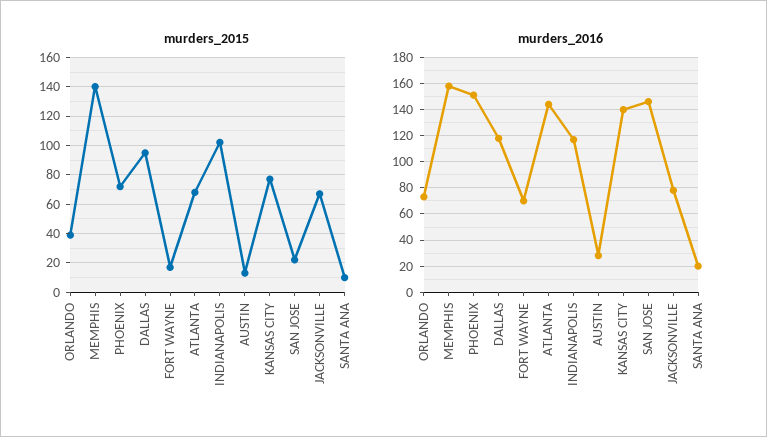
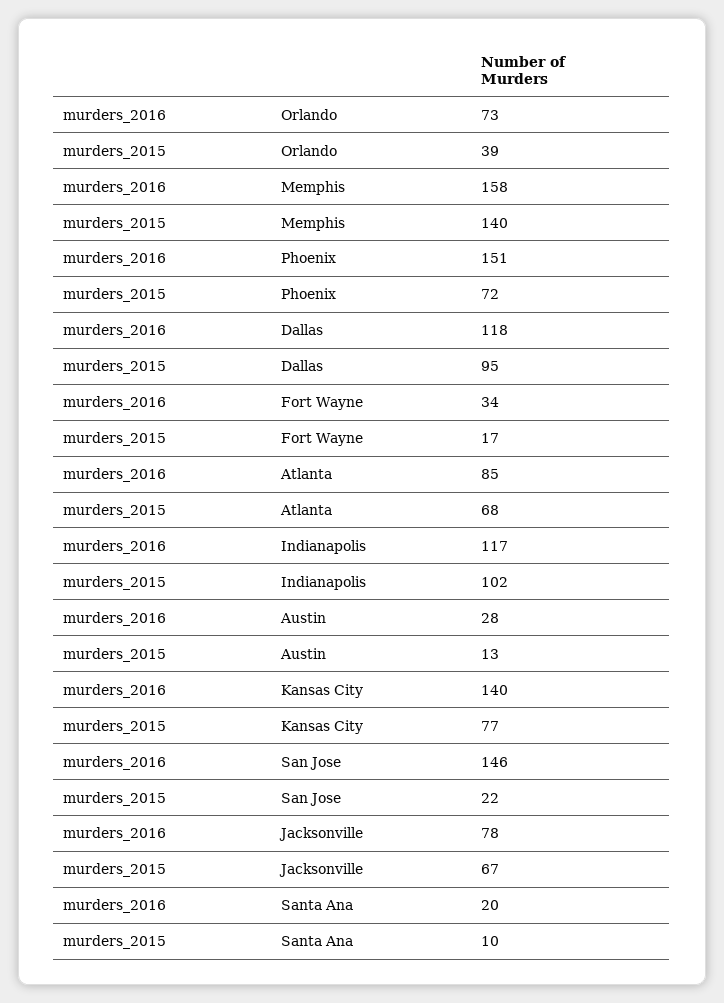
murders_2016, FORT WAYNE: 70 -> 34
murders_2016, ATLANTA: 145 -> 85

